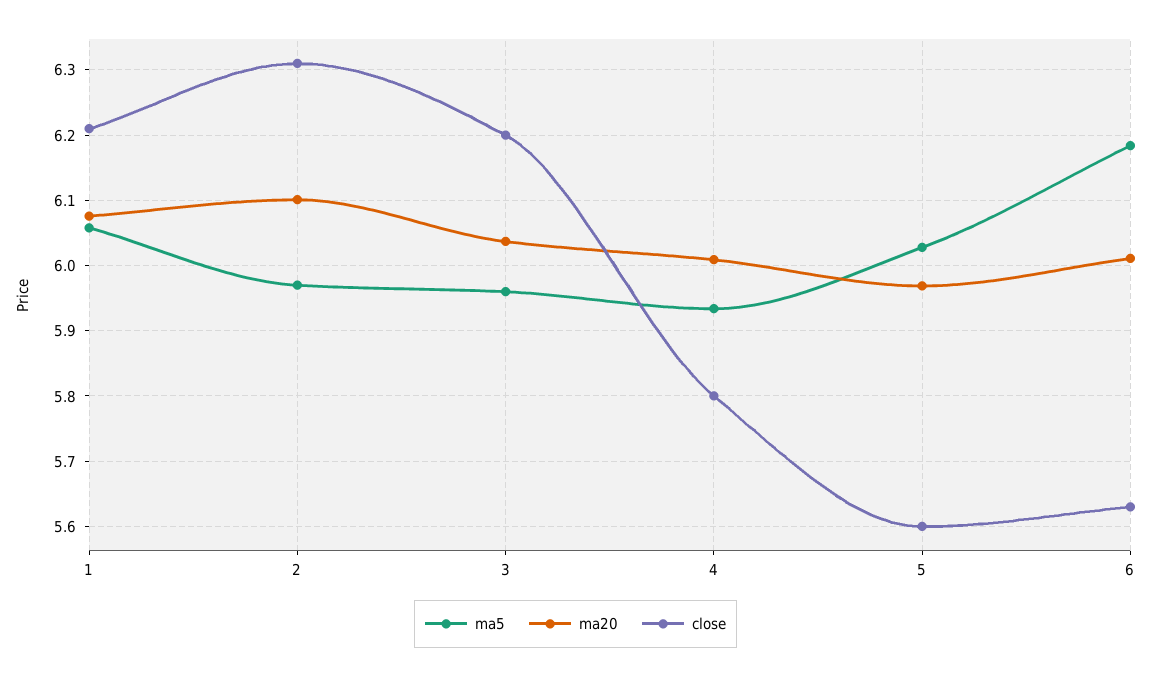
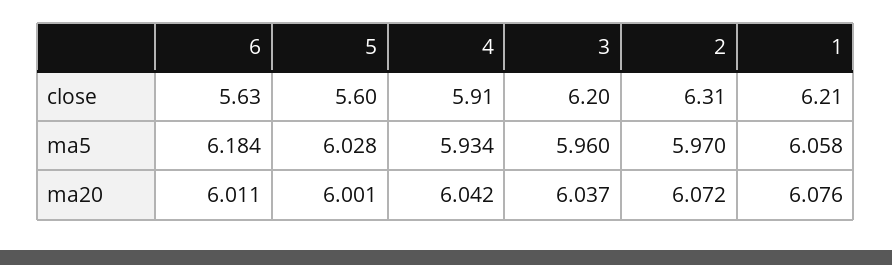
ma20, 2: 6.1 -> 6.072
ma20, 4: 6.01 -> 6.042
close, 4: 5.8 -> 5.91
ma20, 5: 5.97 -> 6.001

